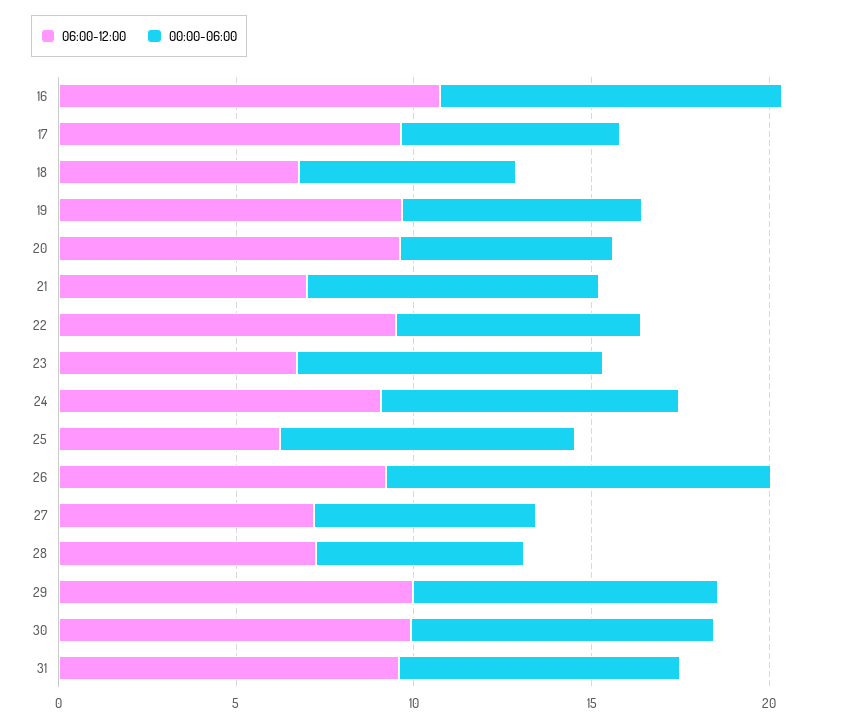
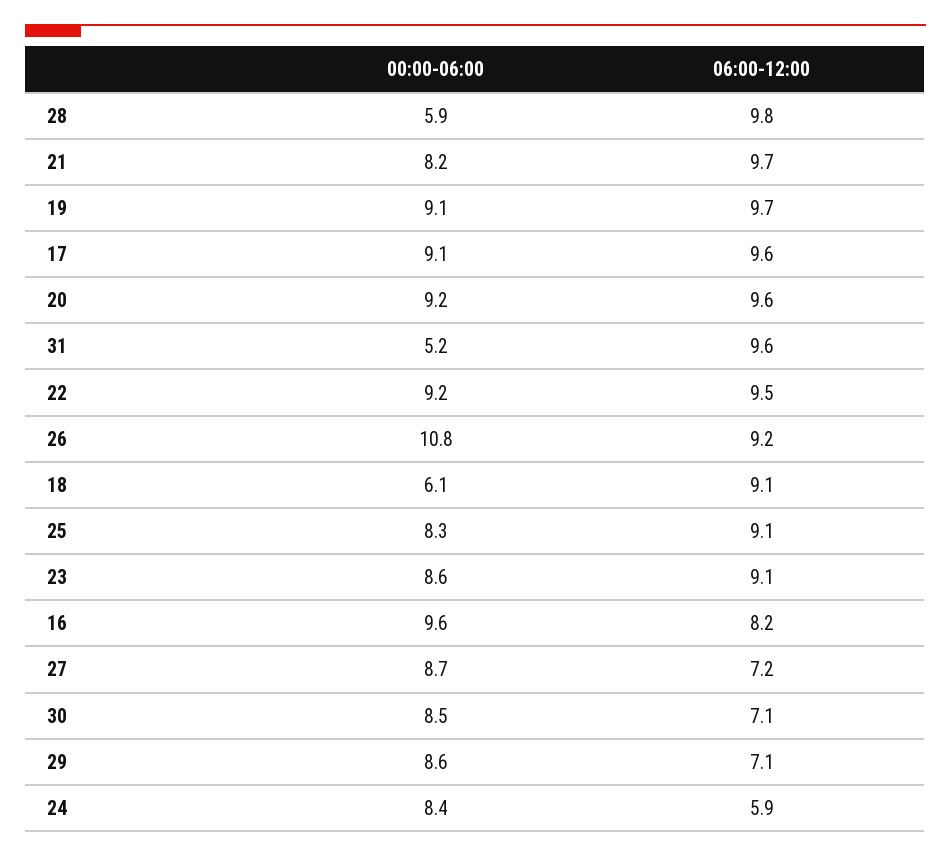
06:00-12:00, 16: 11 -> 8.2
00:00-06:00, 17: 6 -> 9.1
06:00-12:00, 18: 7 -> 9.1
00:00-06:00, 19: 7 -> 9.1
00:00-06:00, 20: 6 -> 9.2
06:00-12:00, 21: 7 -> 9.7
00:00-06:00, 22: 7 -> 9.2
06:00-12:00, 23: 7 -> 9.1
06:00-12:00, 24: 9 -> 5.9
06:00-12:00, 25: 6 -> 9.1
00:00-06:00, 27: 6 -> 8.7
06:00-12:00, 28: 7 -> 9.8
06:00-12:00, 29: 10 -> 7.1
06:00-12:00, 30: 10 -> 7.1
00:00-06:00, 31: 8 -> 5.2

